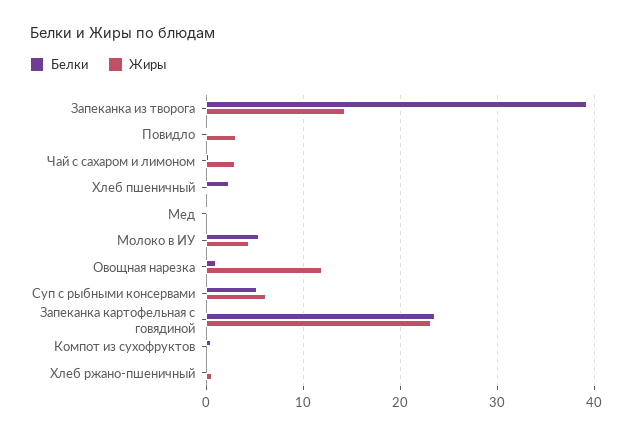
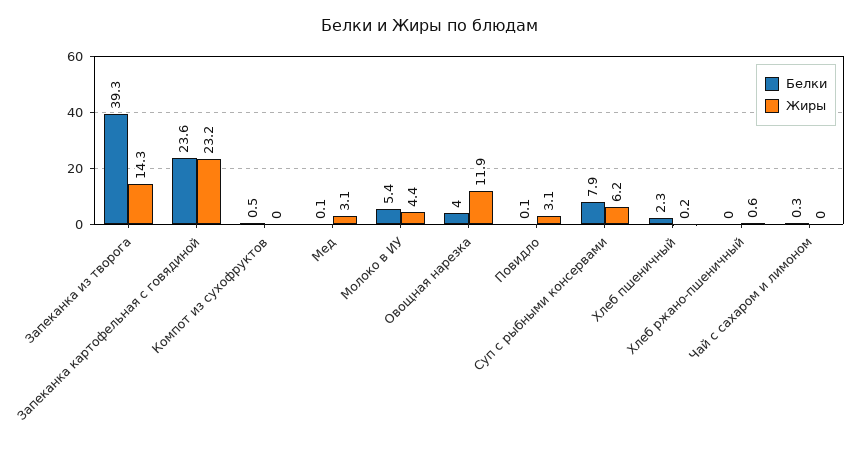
Жиры, Чай с сахаром и лимоном: 3 -> 0
Жиры, Мед: 0 -> 3.1
Белки, Овощная нарезка: 1 -> 4
Белки, Суп с рыбными консервами: 5 -> 7.9

